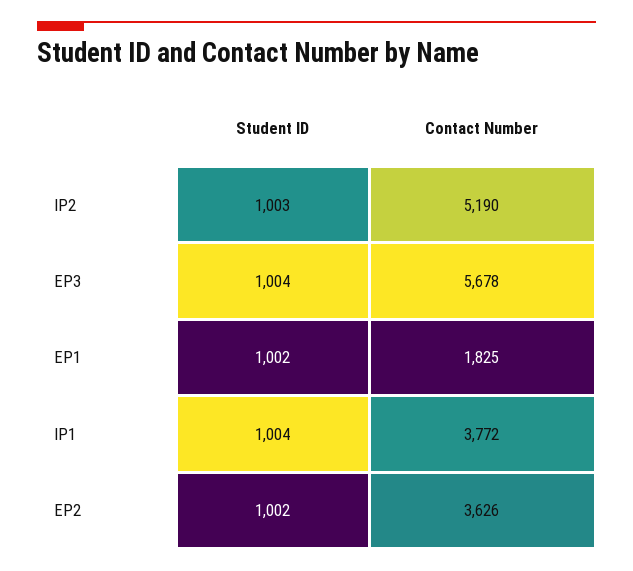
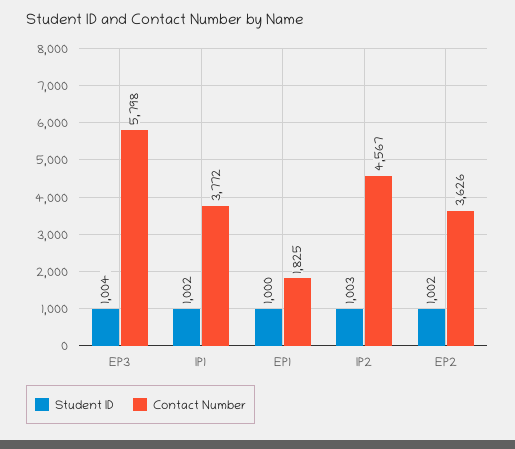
Contact Number, IP2: 5190 -> 4567
Contact Number, EP3: 5678 -> 5798
Student ID, EP1: 1002 -> 1000
Student ID, IP1: 1004 -> 1002

